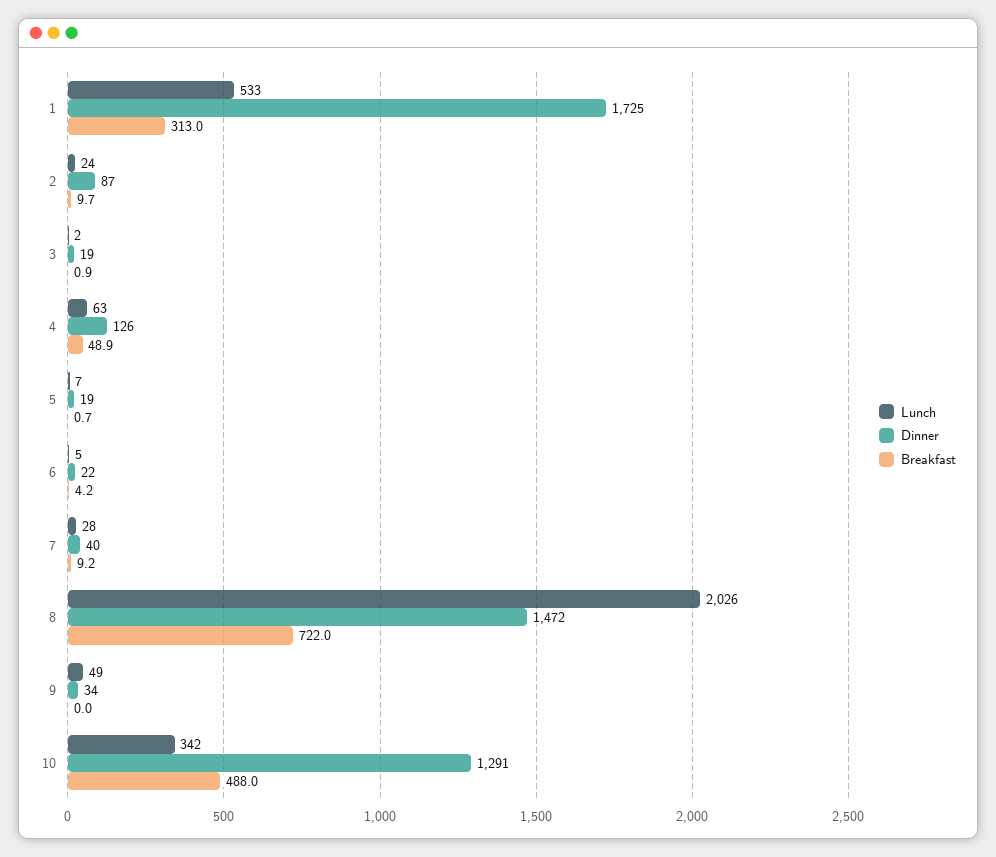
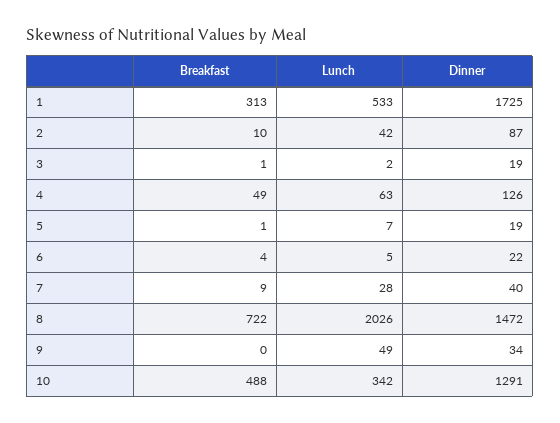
Lunch, 2: 24 -> 42

